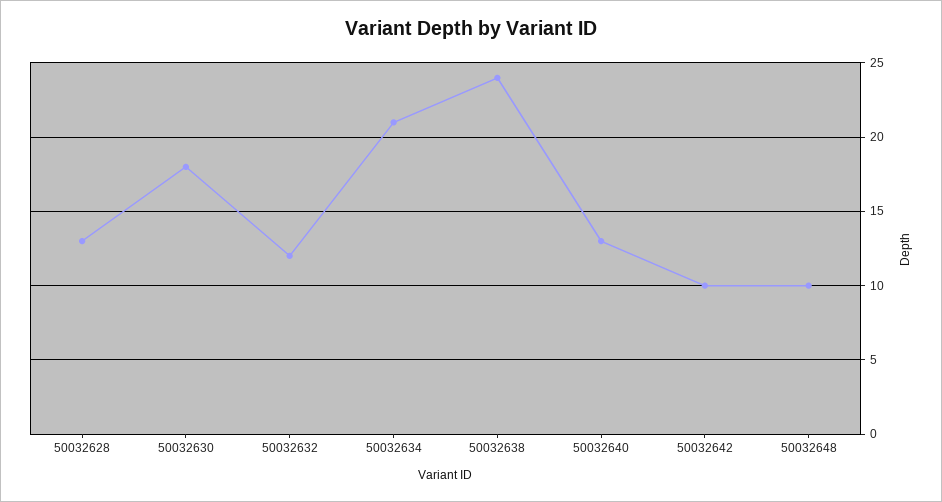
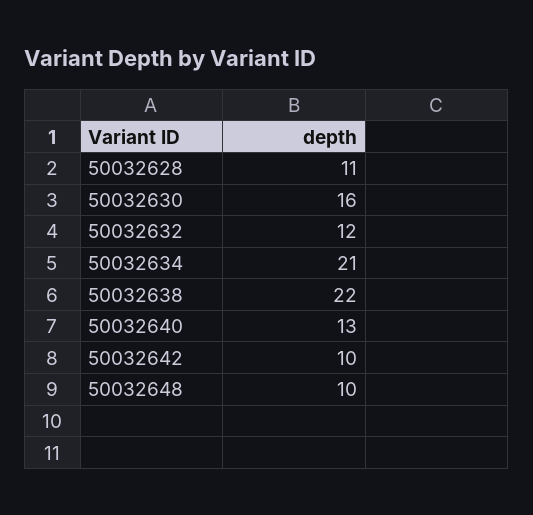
50032628: 13 -> 11
50032630: 18 -> 16
50032638: 24 -> 22

